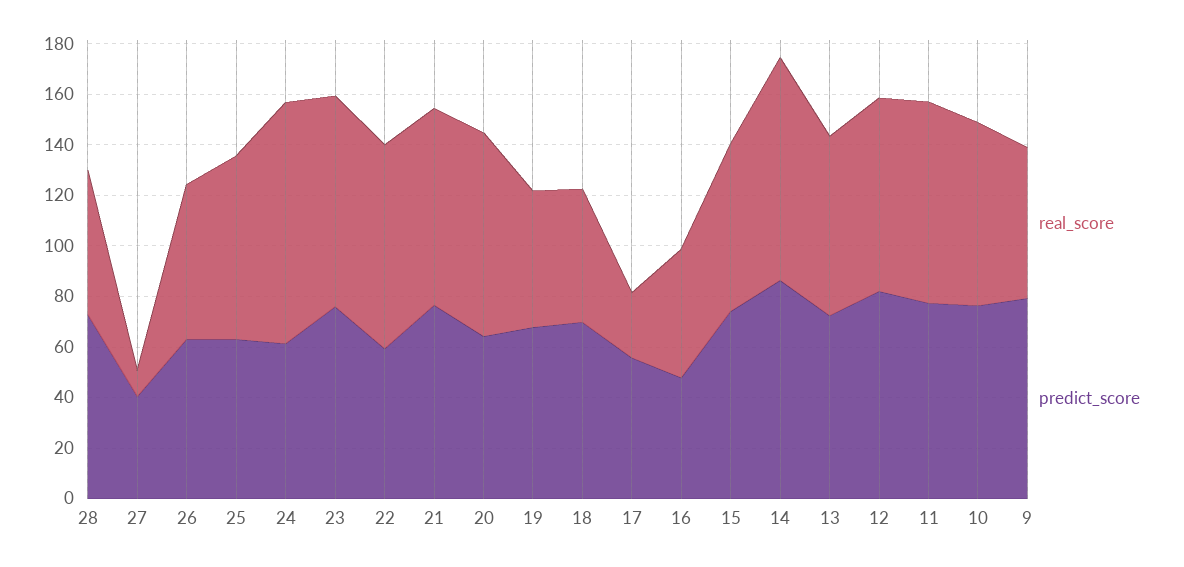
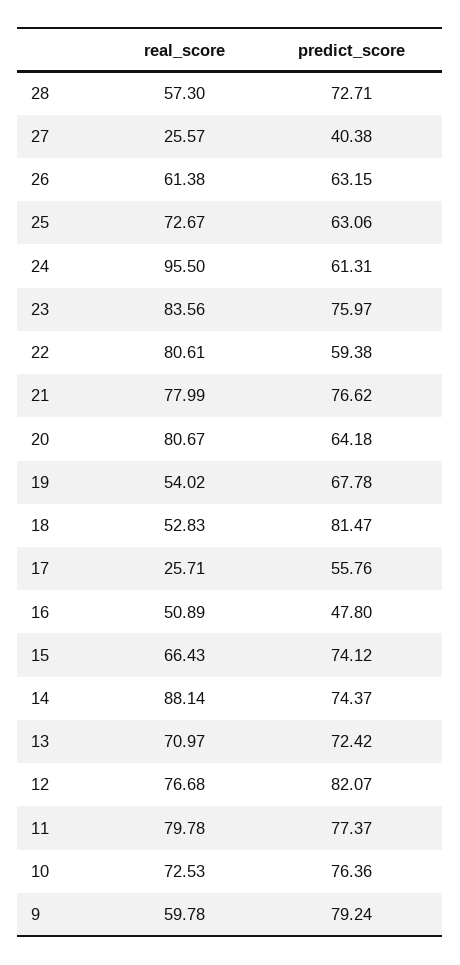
real_score, 27: 10 -> 25.57
predict_score, 18: 70 -> 81.47
predict_score, 14: 85 -> 74.37

